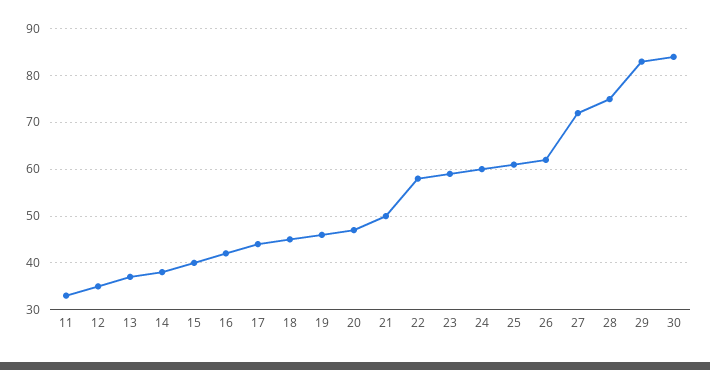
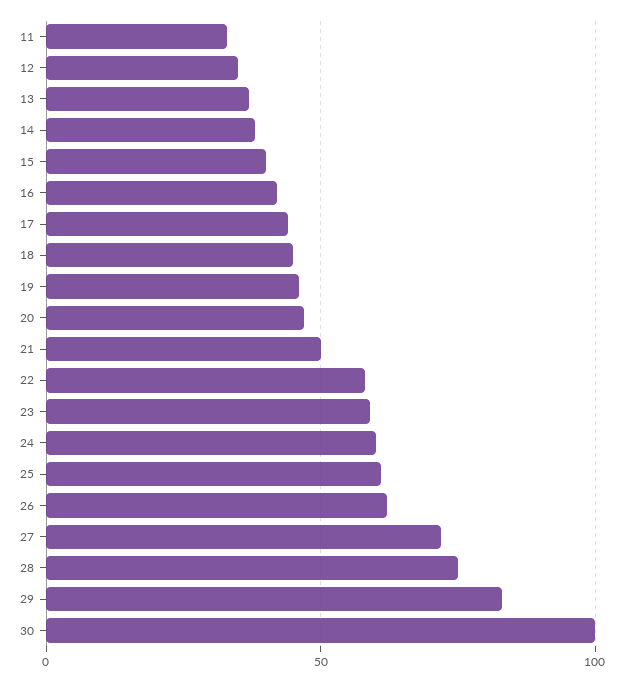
30: 85 -> 100

